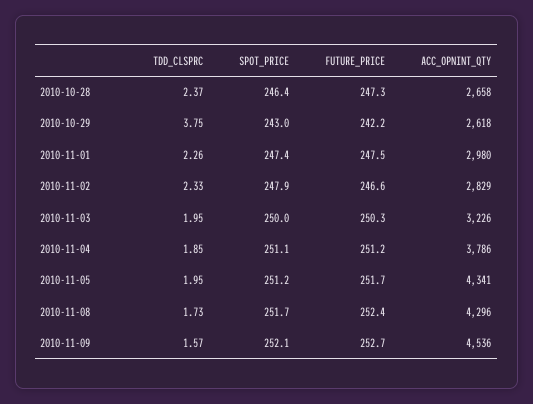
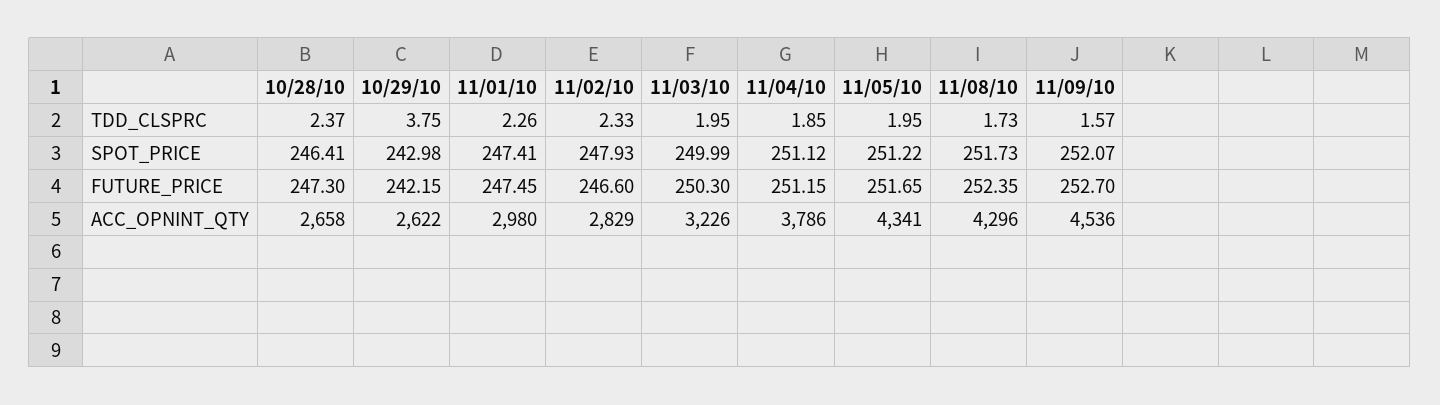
ACC_OPNINT_QTY, 2010-10-29: 2618 -> 2622

